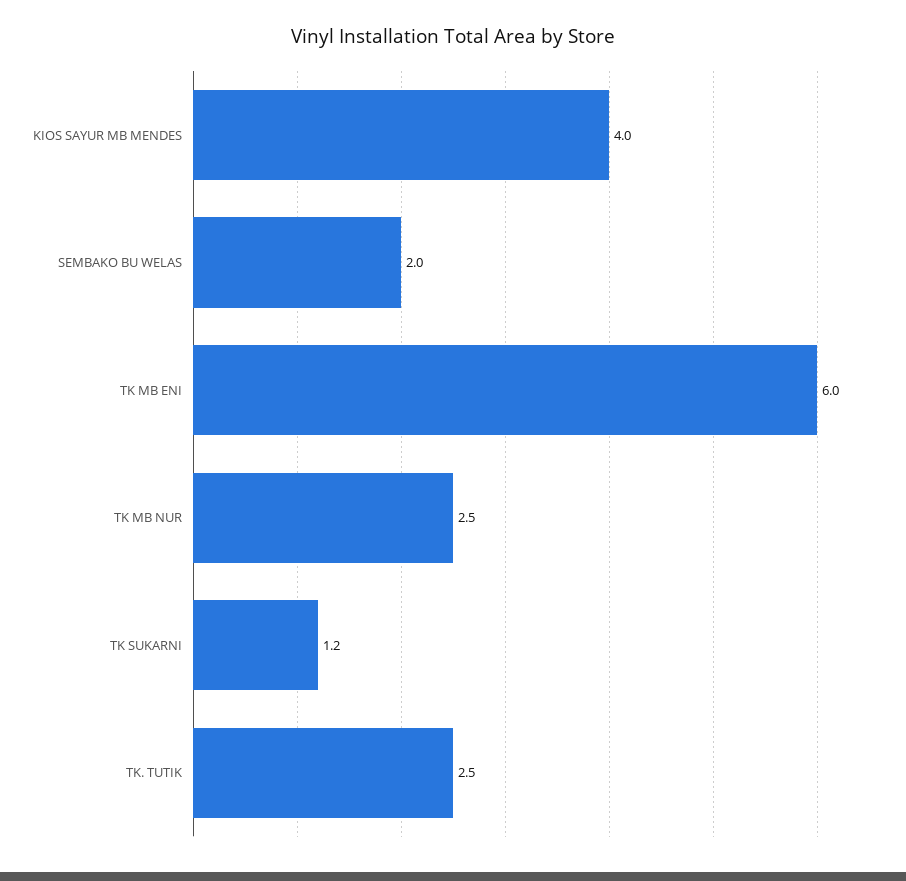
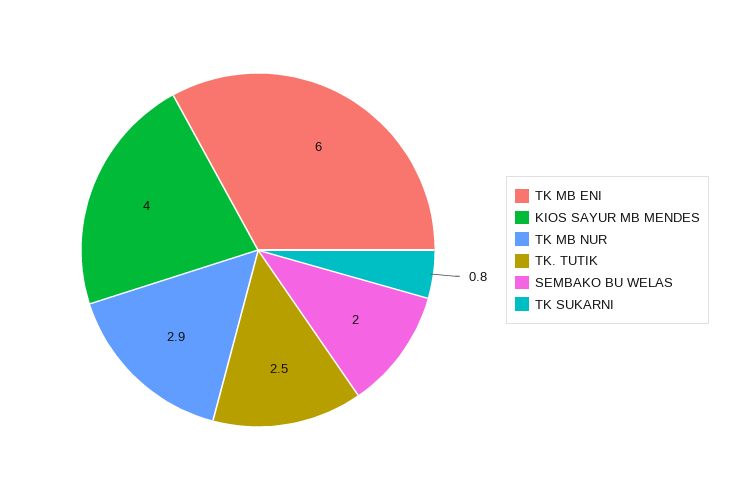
TK MB NUR: 2.5 -> 2.9
TK SUKARNI: 1.2 -> 0.8

